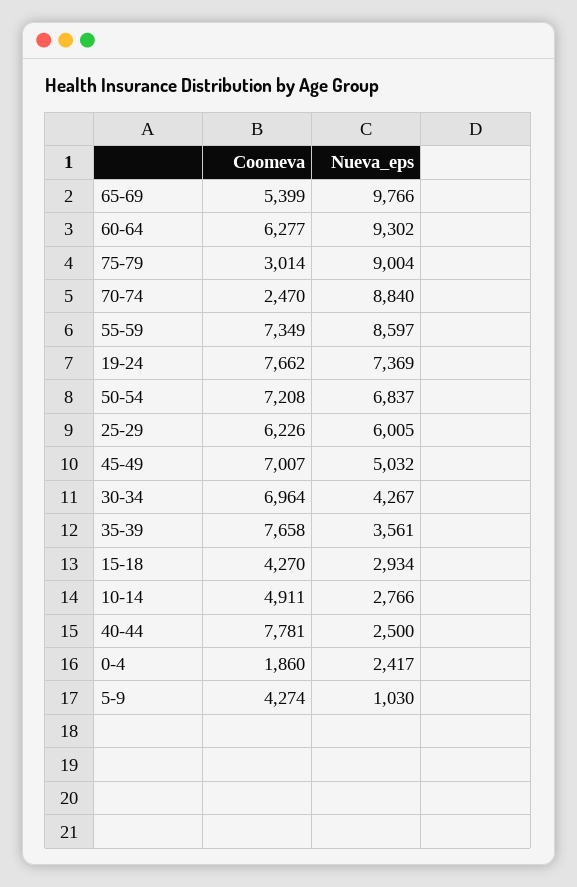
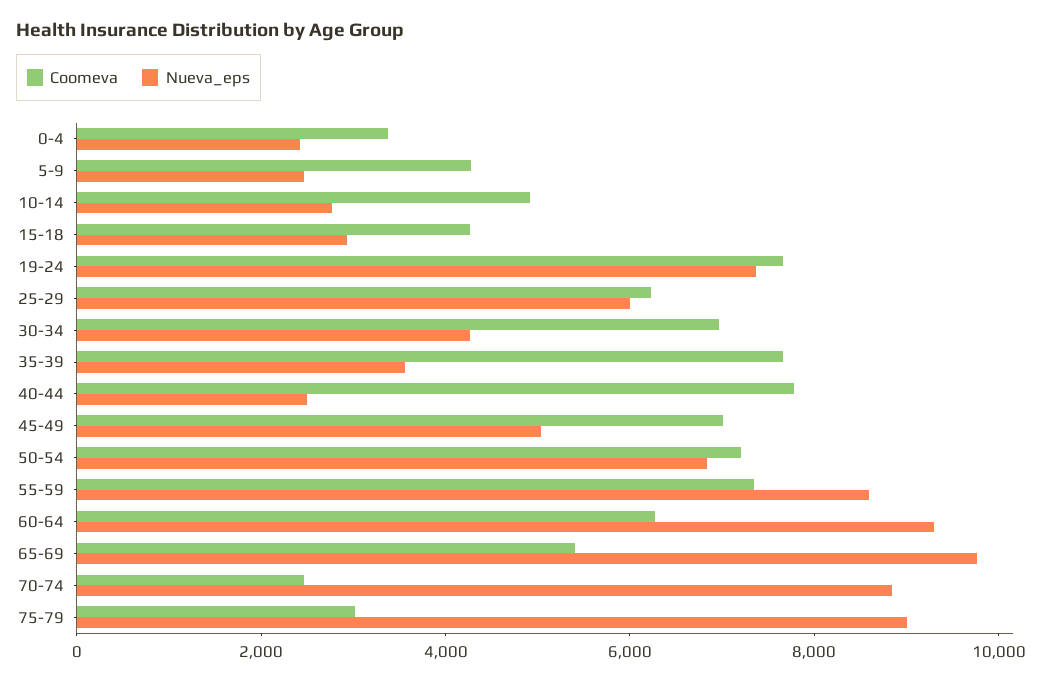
Coomeva, 0-4: 1860 -> 3500
Nueva_eps, 5-9: 1030 -> 2500

